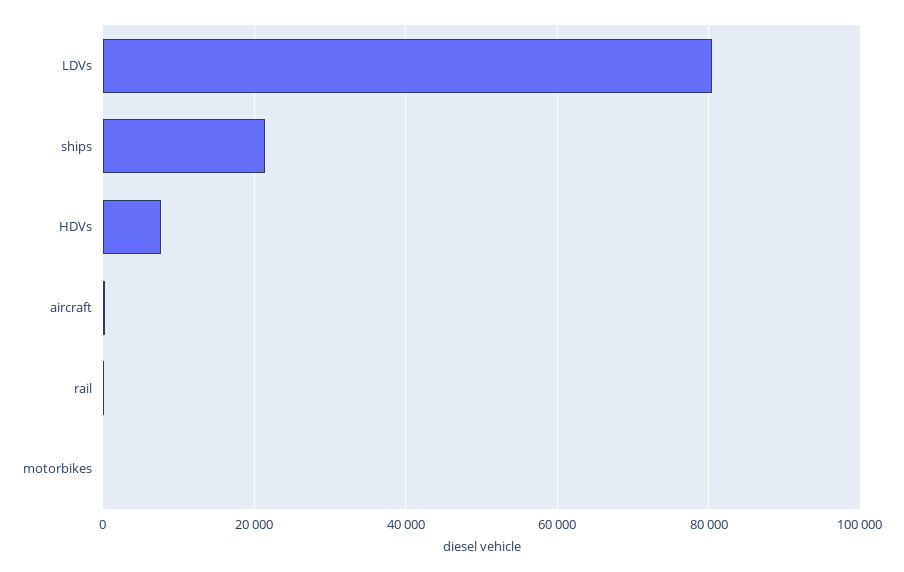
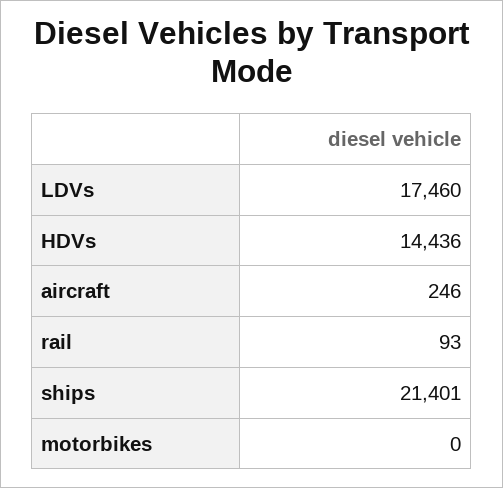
LDVs: 80000 -> 17460
HDVs: 8000 -> 14436

